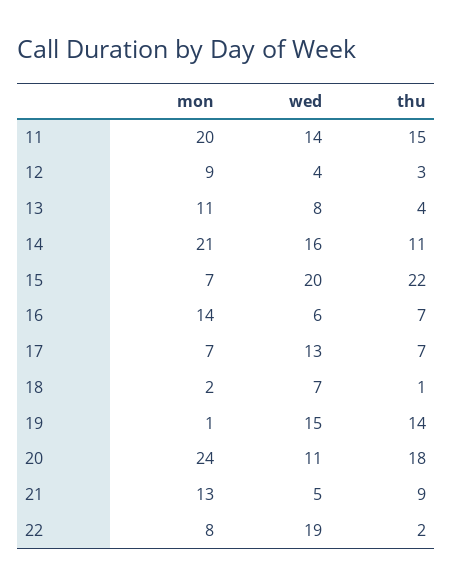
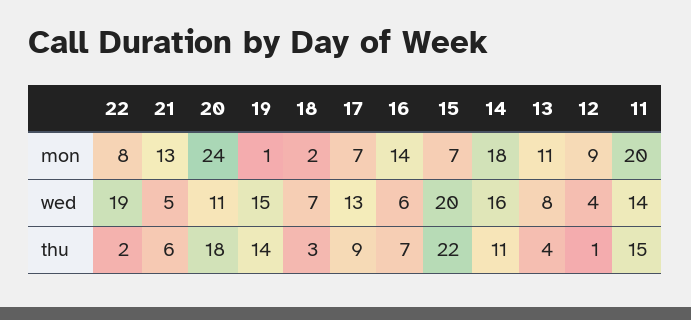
thu, 12: 3 -> 1
mon, 14: 21 -> 18
thu, 17: 7 -> 9
thu, 18: 1 -> 3
thu, 21: 9 -> 6

